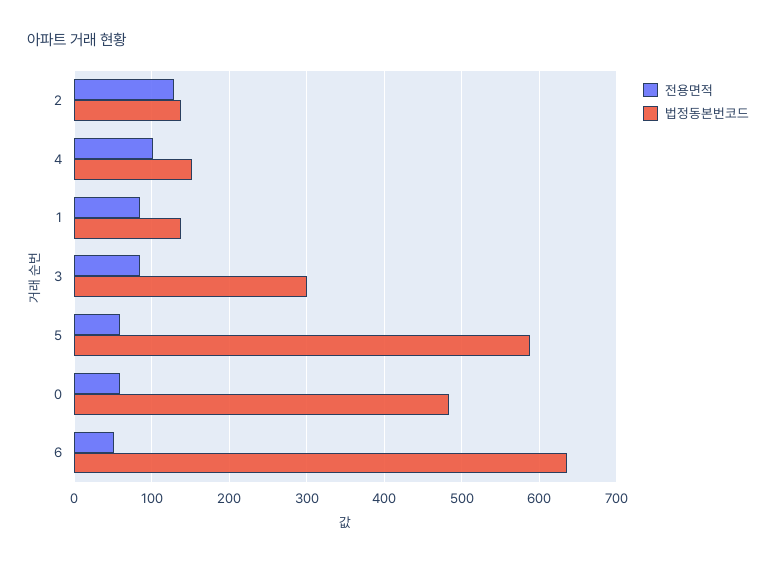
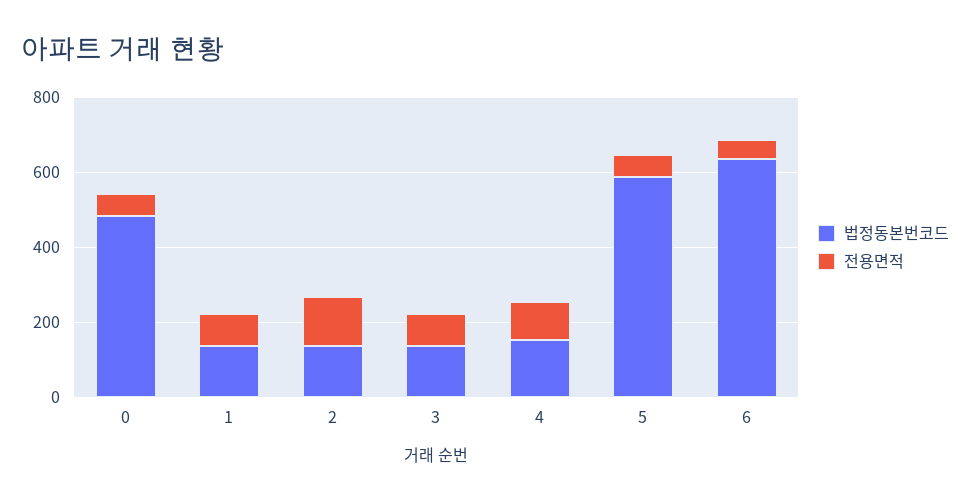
법정동본번코드, 3: 300 -> 150

